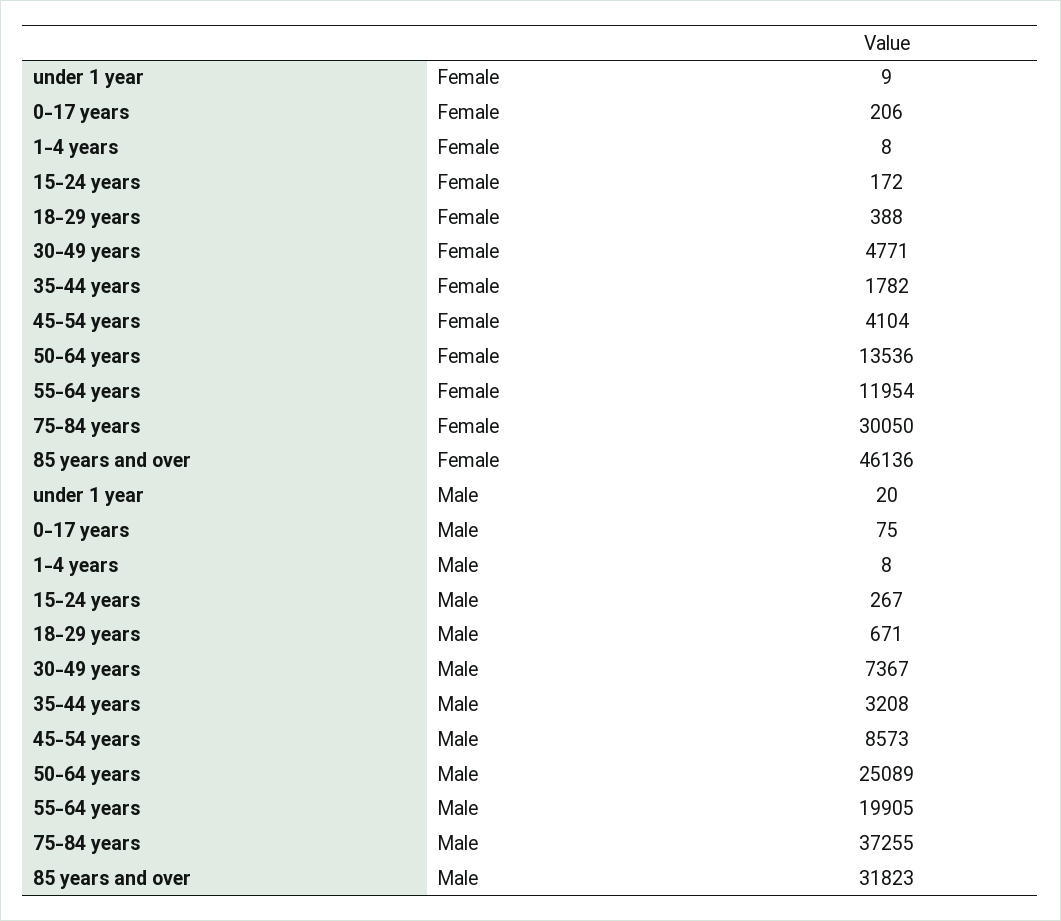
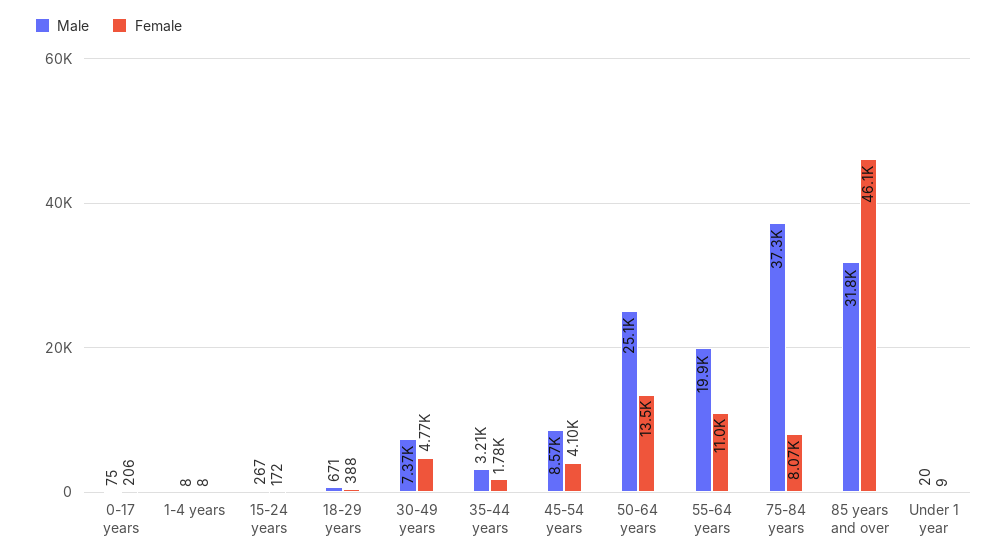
Female, 55-64 years: 11954 -> 11000
Female, 75-84 years: 30050 -> 8070

